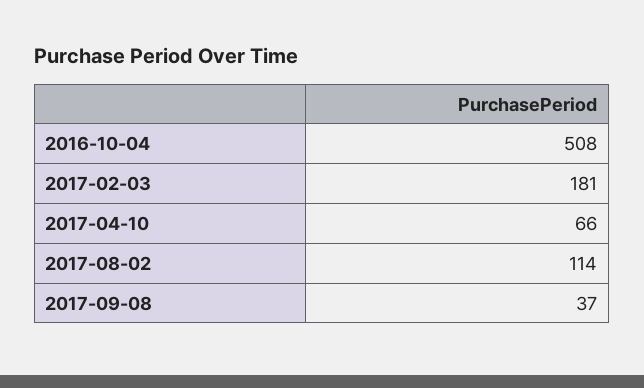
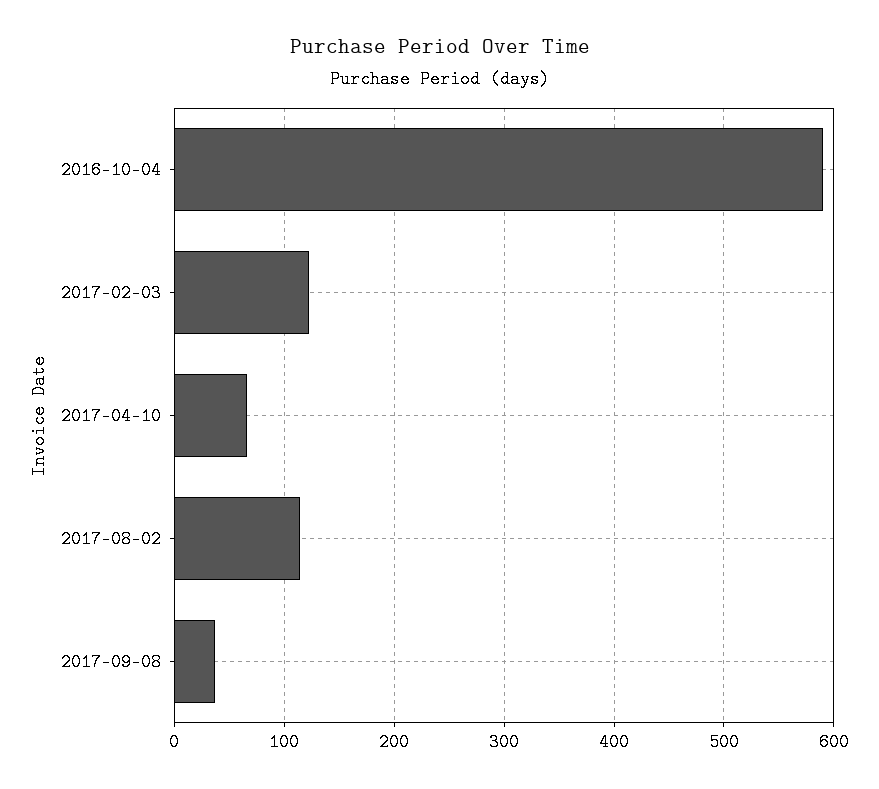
2016-10-04: 508 -> 590
2017-02-03: 181 -> 120

